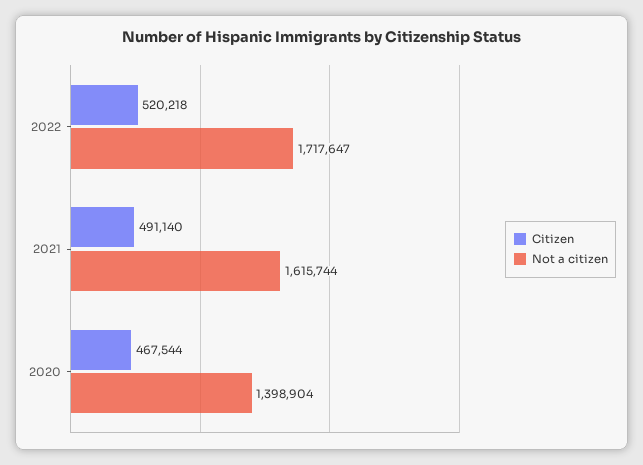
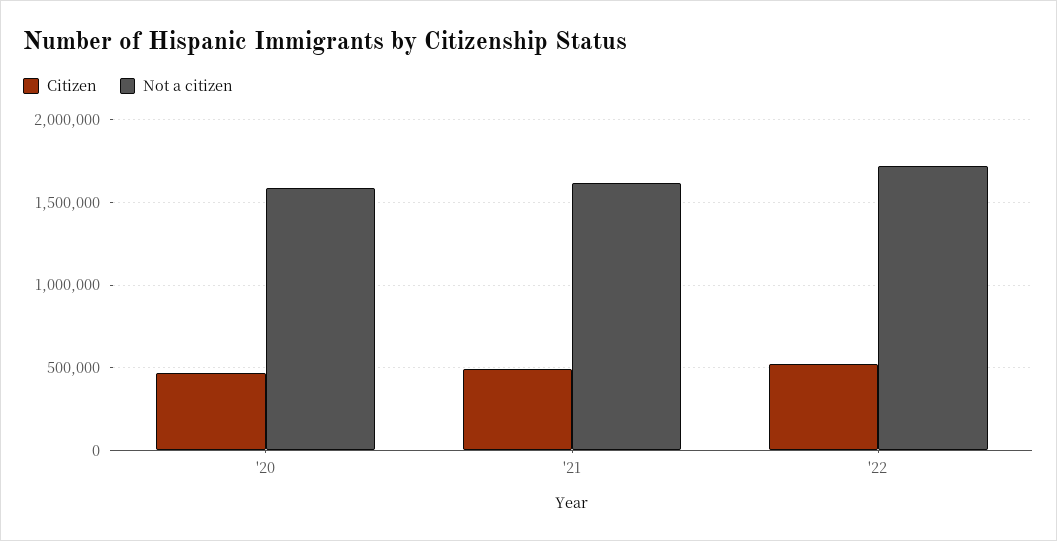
Not a citizen, 2020: 1398904 -> 1600000

